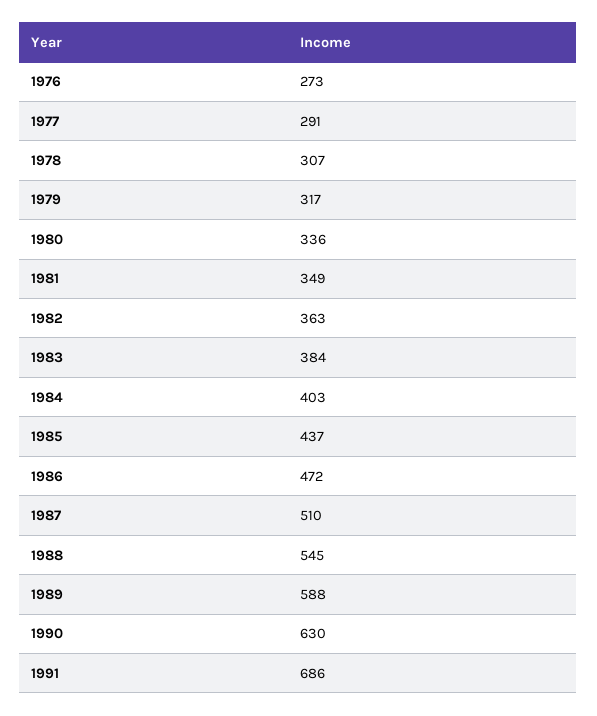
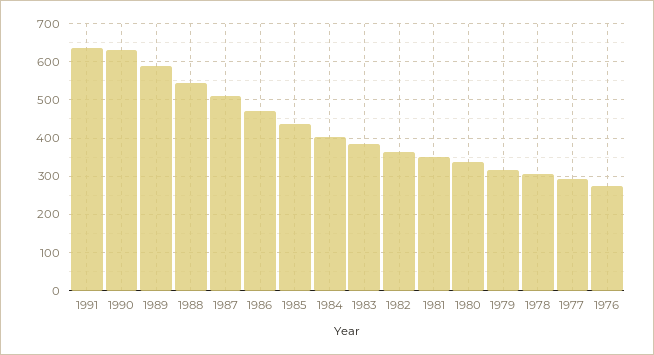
1991: 686 -> 640

